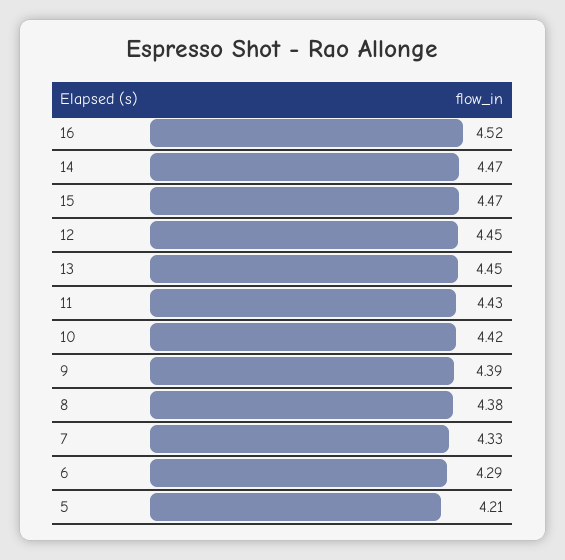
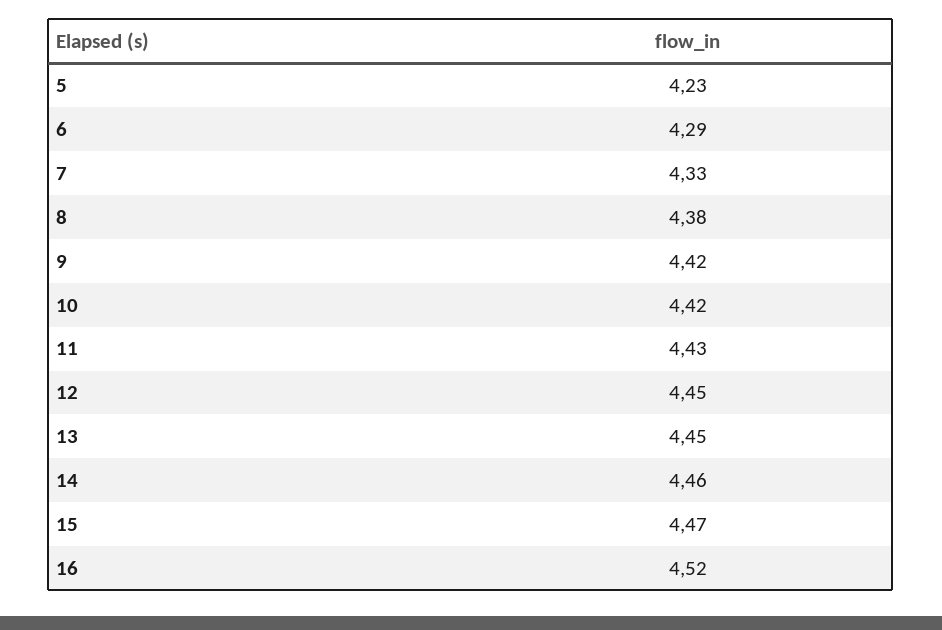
14: 4.47 -> 4.46
9: 4.39 -> 4.42
5: 4.21 -> 4.23

